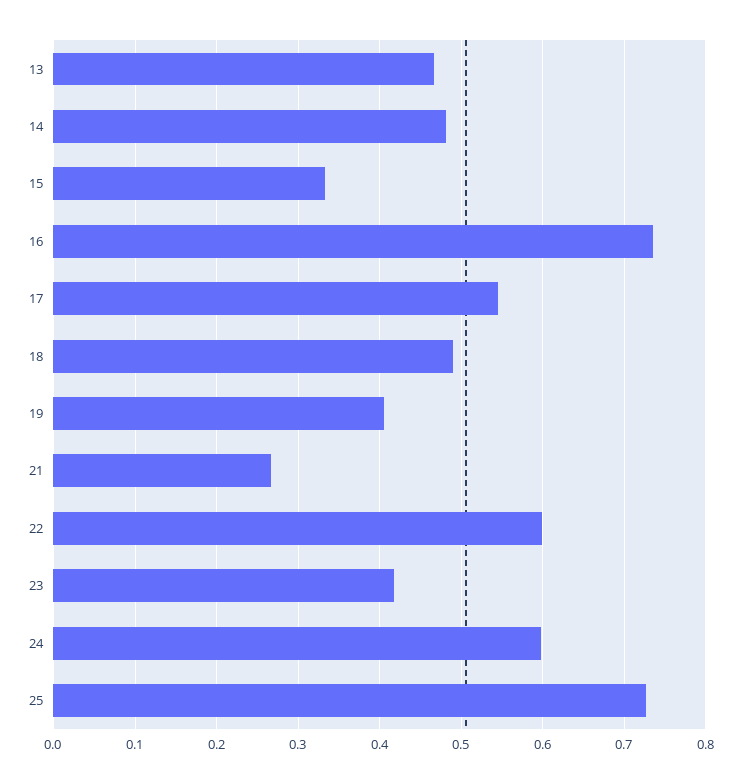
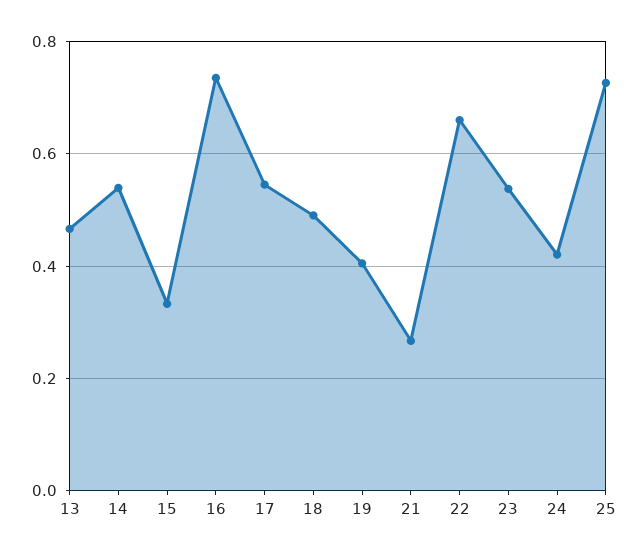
14: 0.48 -> 0.54
22: 0.6 -> 0.66
23: 0.42 -> 0.54
24: 0.6 -> 0.42

